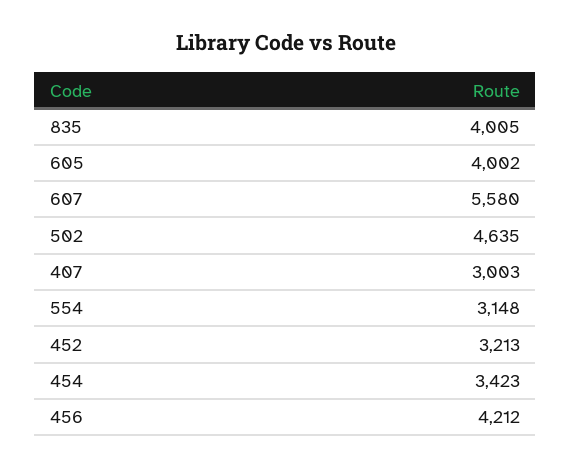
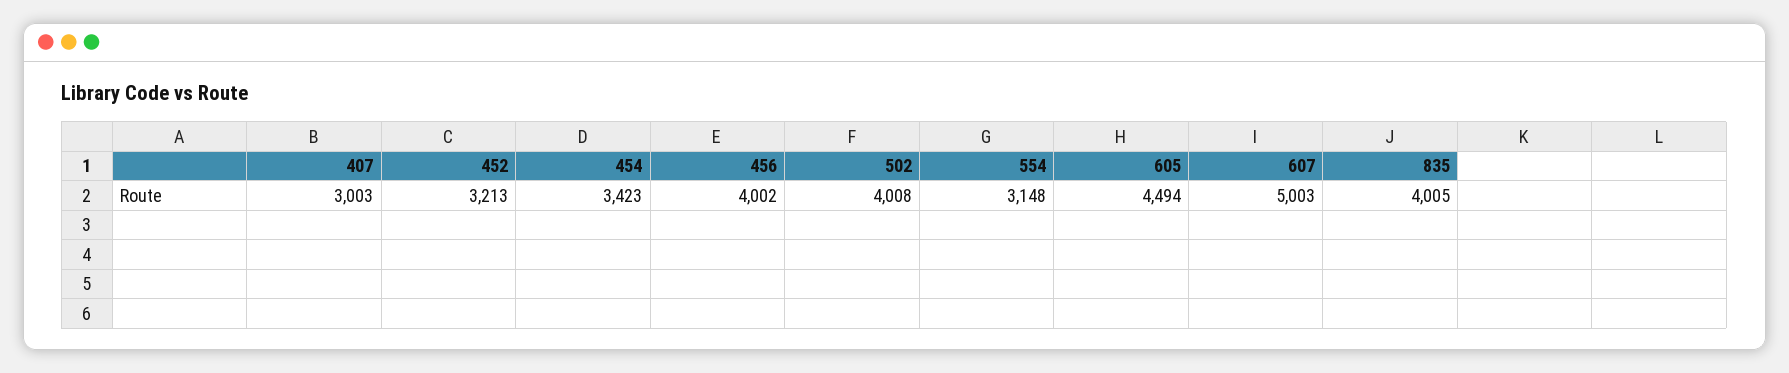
605: 4002 -> 4494
607: 5580 -> 5003
502: 4635 -> 4008
456: 4212 -> 4002

